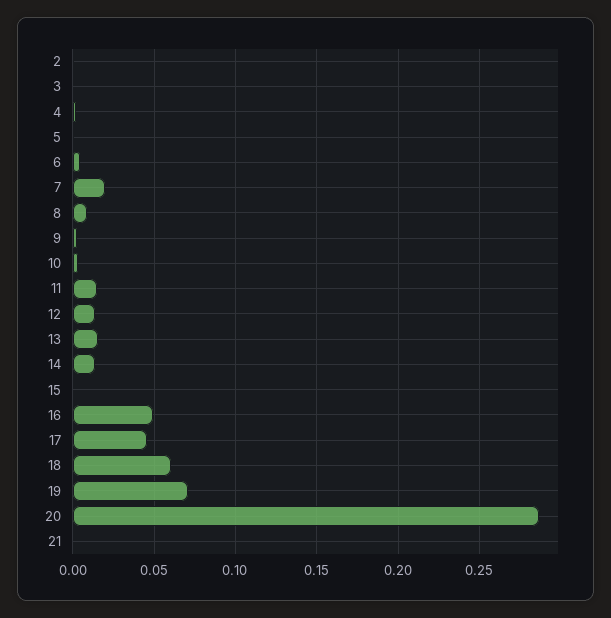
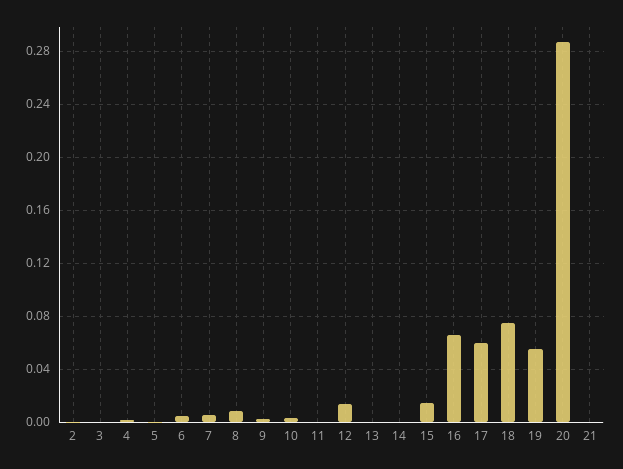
7: 0.02 -> 0.005
11: 0.015 -> 0
13: 0.015 -> 0
14: 0.015 -> 0
15: 0 -> 0.015
16: 0.05 -> 0.065
17: 0.045 -> 0.06
18: 0.06 -> 0.075
19: 0.07 -> 0.055

